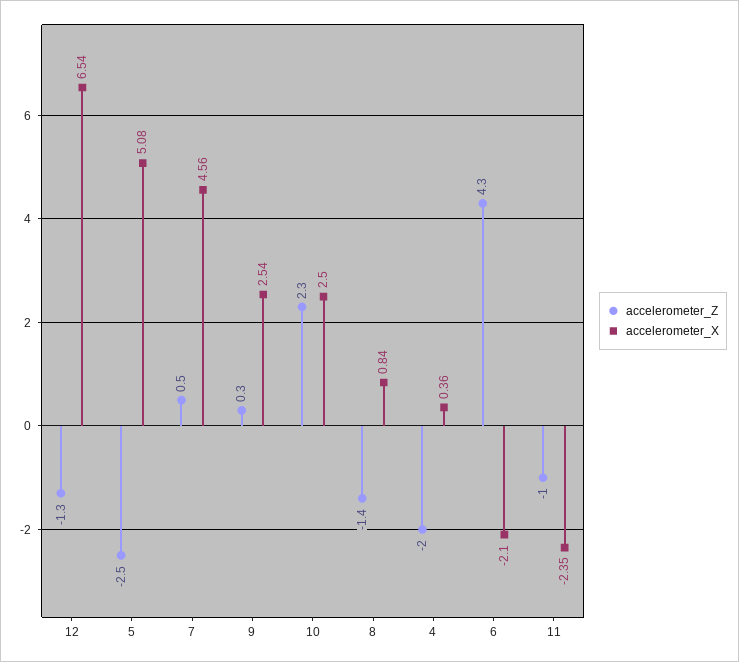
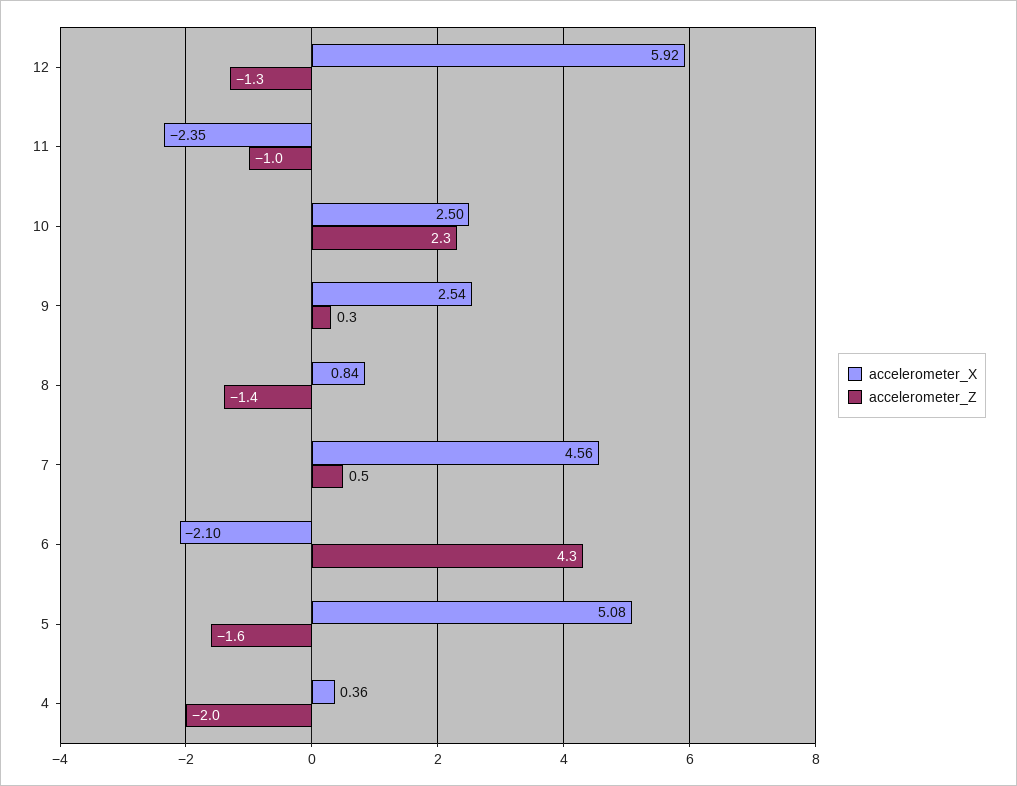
accelerometer_X, 12: 6.54 -> 5.92
accelerometer_Z, 5: -2.5 -> -1.6

